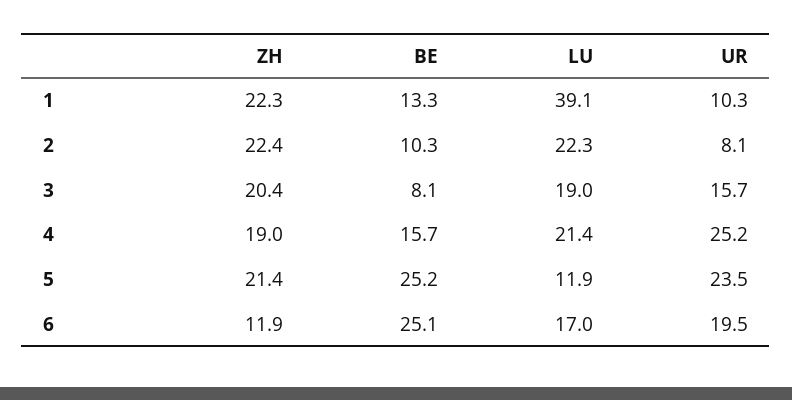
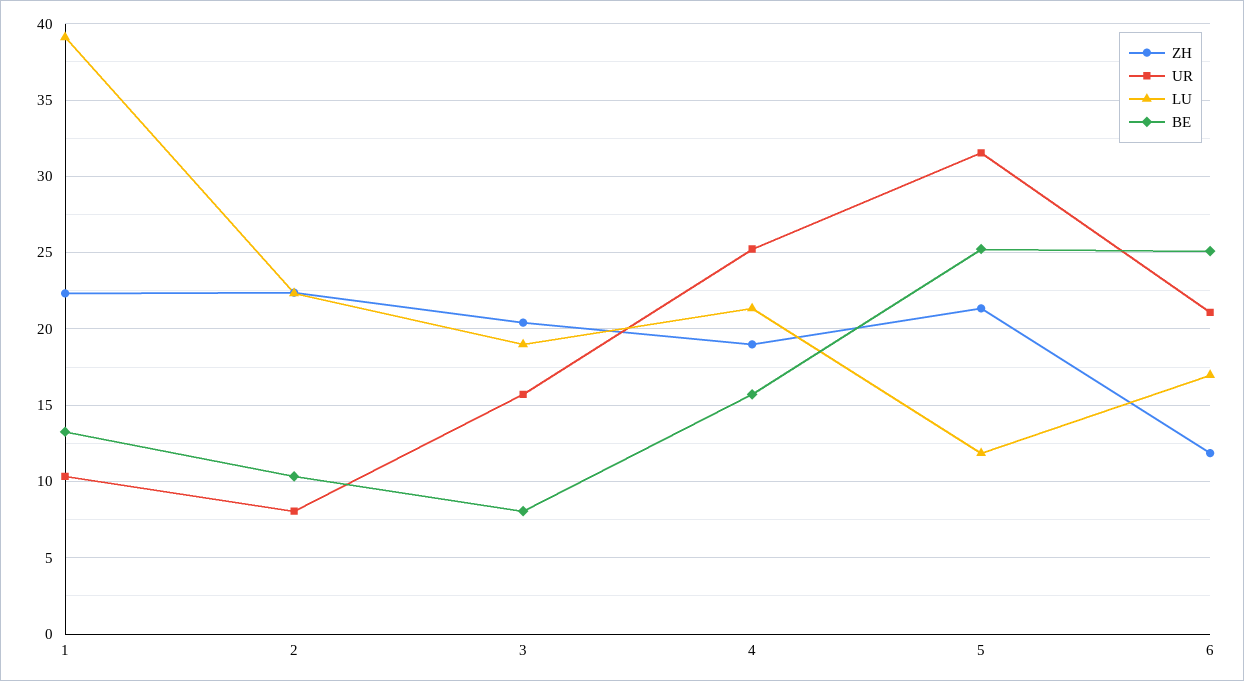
UR, 5: 23.5 -> 31.5
UR, 6: 19.5 -> 21

